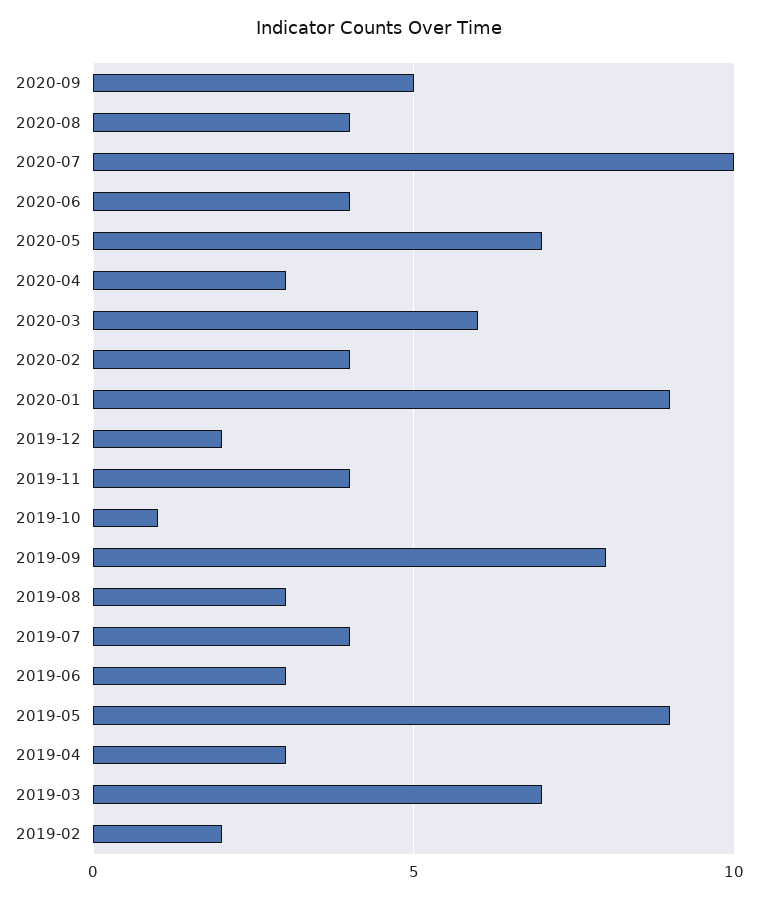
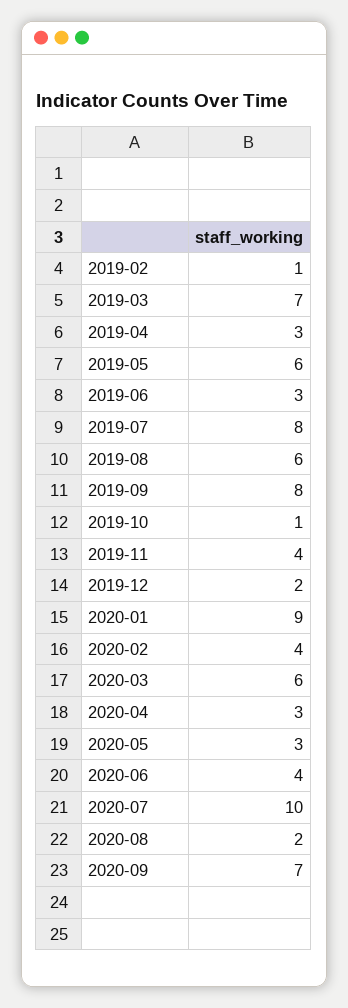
2020-09: 5 -> 7
2020-08: 4 -> 2
2020-05: 7 -> 3
2019-08: 3 -> 6
2019-07: 4 -> 8
2019-05: 9 -> 6
2019-02: 2 -> 1

